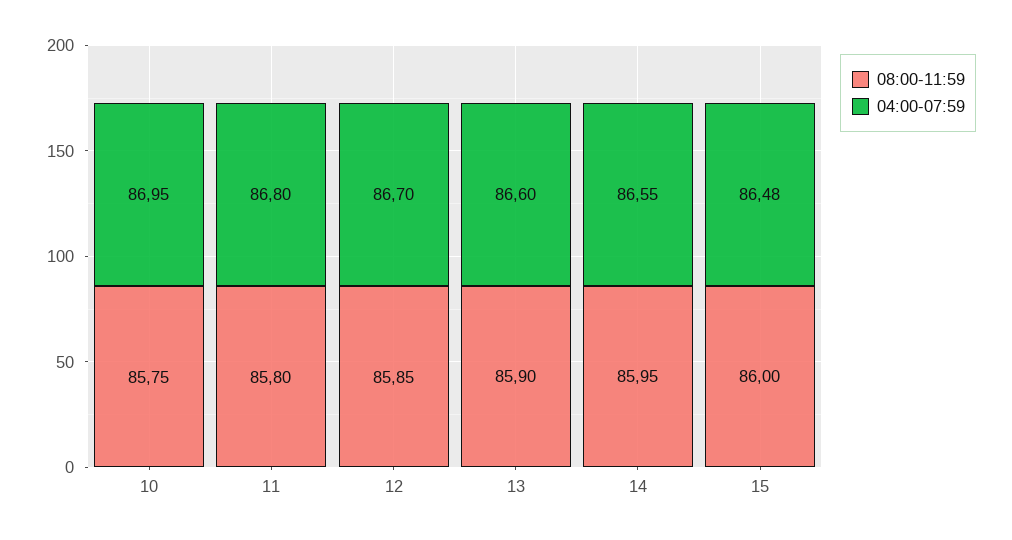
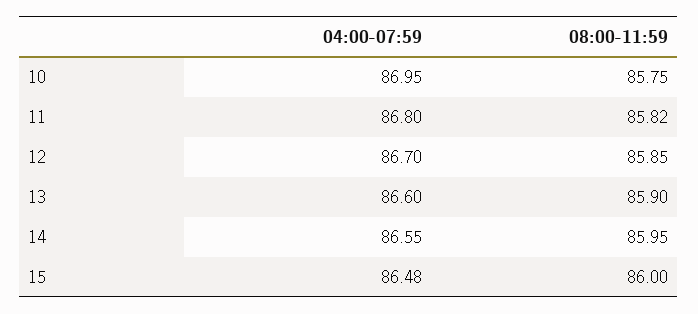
08:00-11:59, 11: 85.8 -> 85.82

